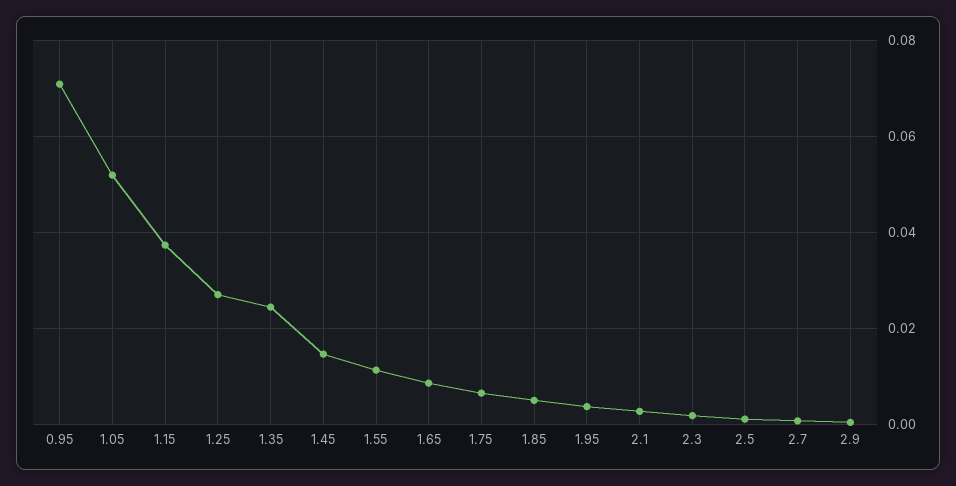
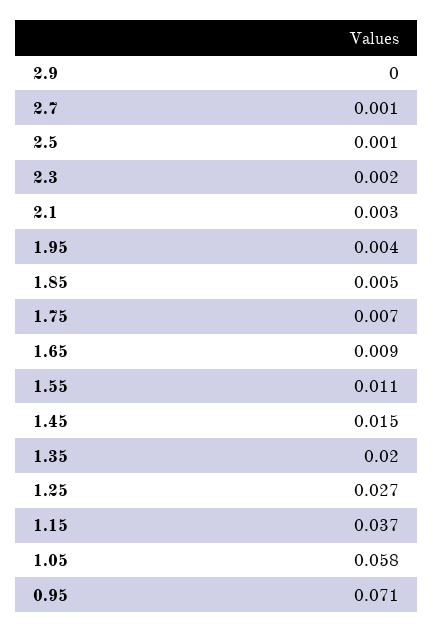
1.05: 0.052 -> 0.058
1.35: 0.024 -> 0.02

